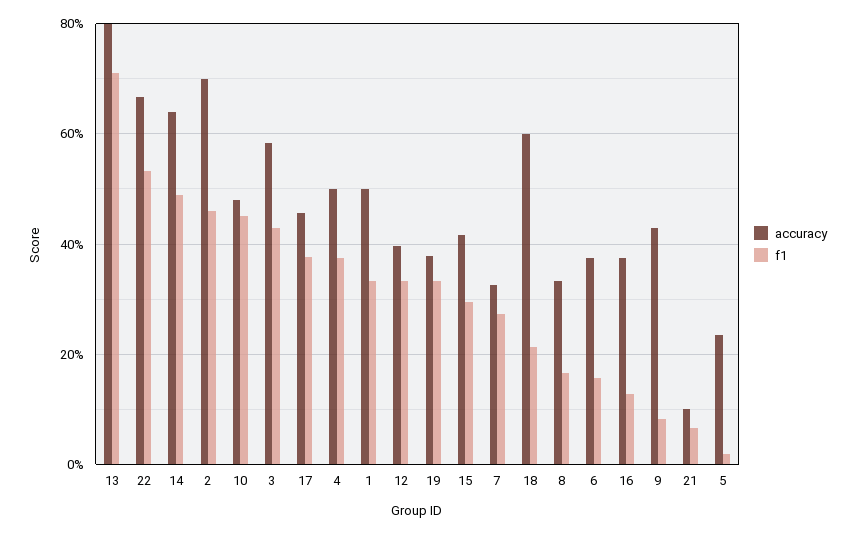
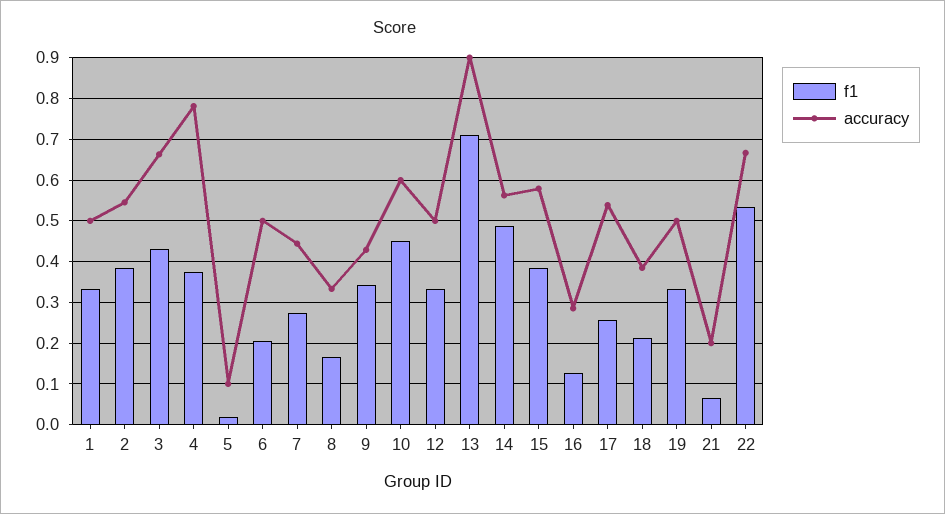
accuracy, 13: 0.8 -> 0.9
accuracy, 14: 0.64 -> 0.56
accuracy, 2: 0.7 -> 0.54
f1, 2: 0.46 -> 0.38
accuracy, 10: 0.48 -> 0.6
accuracy, 3: 0.58 -> 0.66
accuracy, 17: 0.46 -> 0.54
f1, 17: 0.38 -> 0.26
accuracy, 4: 0.5 -> 0.78
accuracy, 12: 0.4 -> 0.5
accuracy, 19: 0.38 -> 0.5
accuracy, 15: 0.42 -> 0.58
f1, 15: 0.3 -> 0.38
accuracy, 7: 0.32 -> 0.44
accuracy, 18: 0.6 -> 0.38
accuracy, 6: 0.38 -> 0.5
f1, 6: 0.16 -> 0.2
accuracy, 16: 0.38 -> 0.28
f1, 9: 0.08 -> 0.34
accuracy, 21: 0.1 -> 0.2
accuracy, 5: 0.24 -> 0.1

